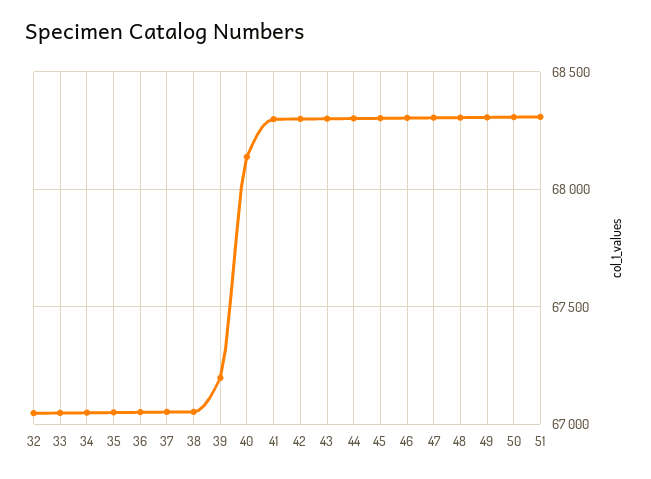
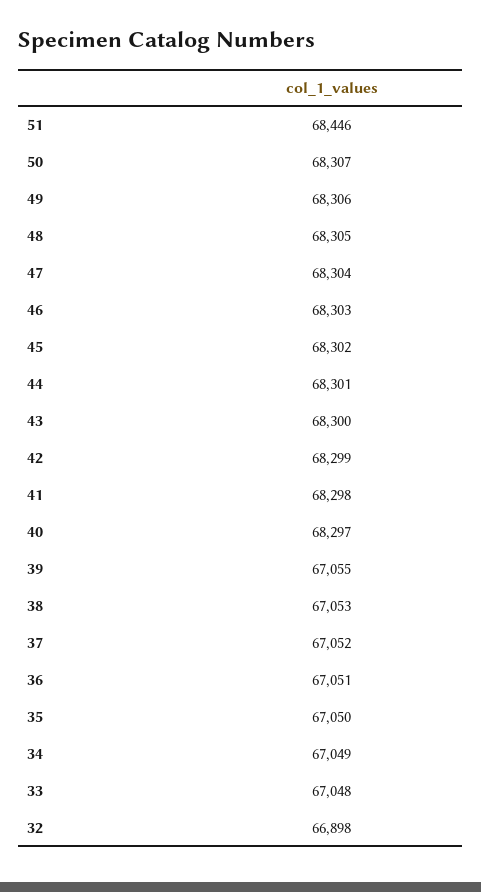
32: 67050 -> 66898
39: 67200 -> 67055
40: 68150 -> 68297
51: 68300 -> 68446

